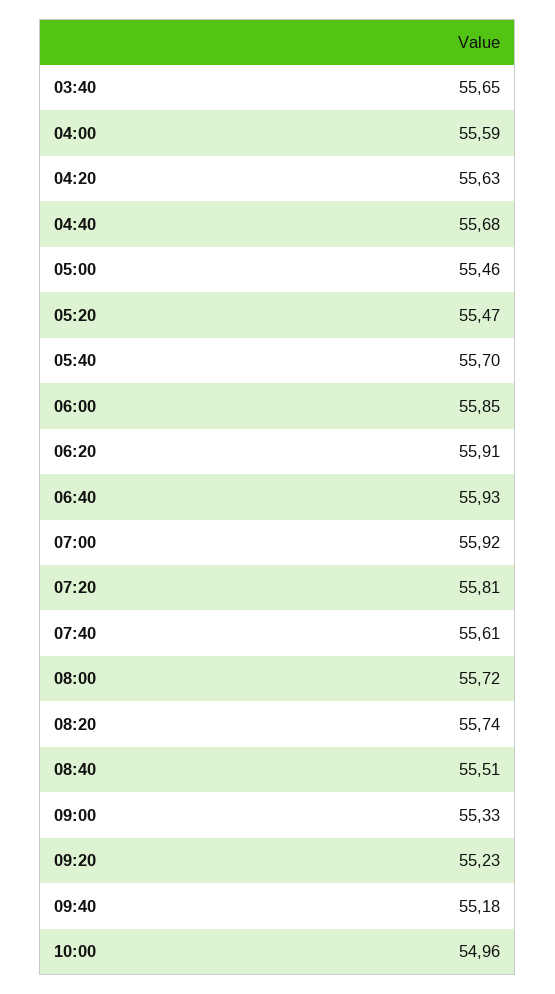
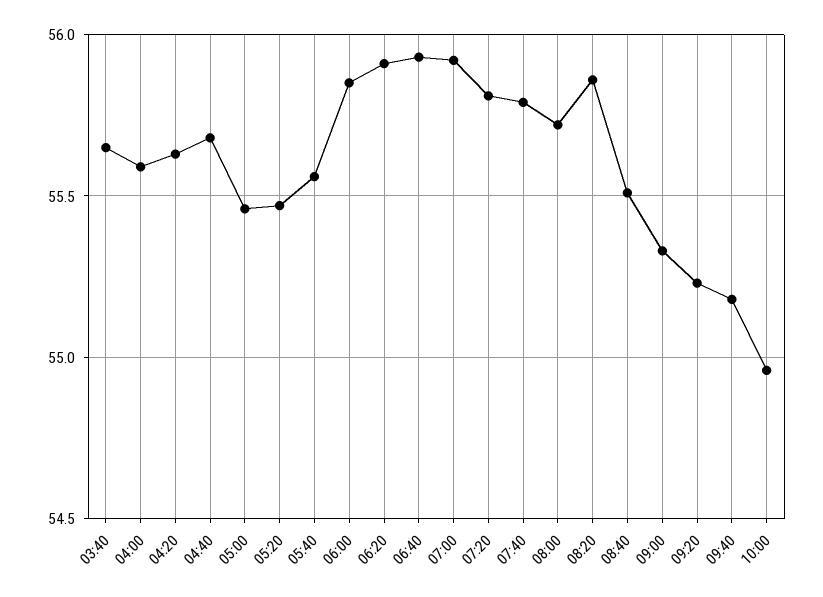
05:40: 55.7 -> 55.55
07:40: 55.61 -> 55.8
08:20: 55.74 -> 55.85

